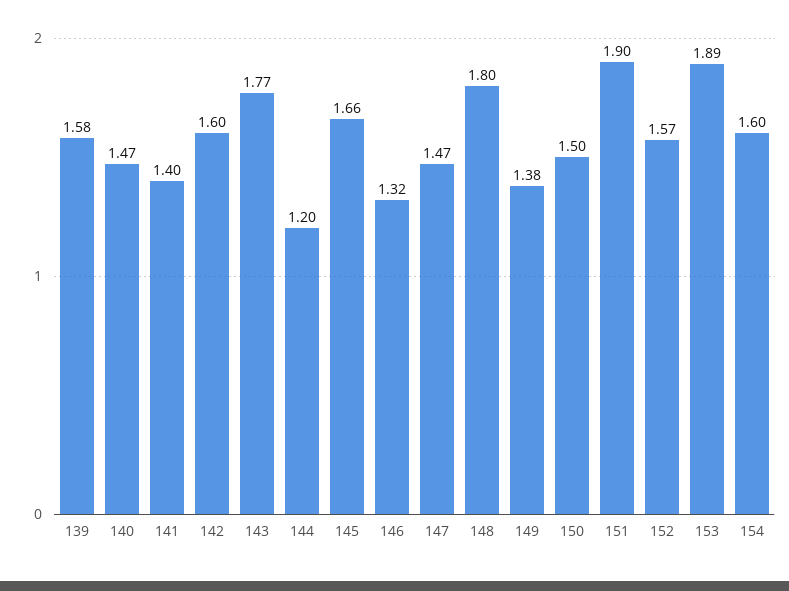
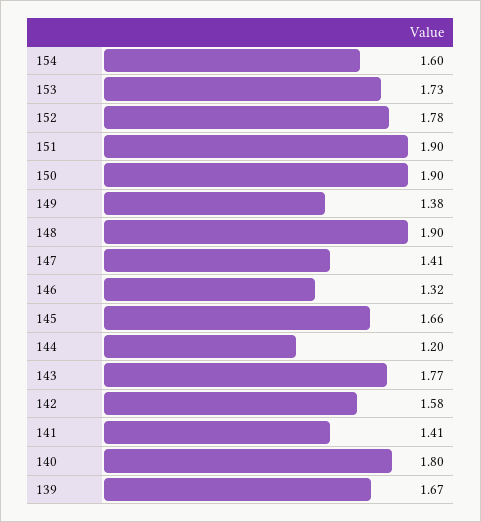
139: 1.58 -> 1.67
140: 1.47 -> 1.8
141: 1.4 -> 1.41
142: 1.6 -> 1.58
147: 1.47 -> 1.41
148: 1.8 -> 1.9
150: 1.5 -> 1.9
152: 1.57 -> 1.78
153: 1.89 -> 1.73

